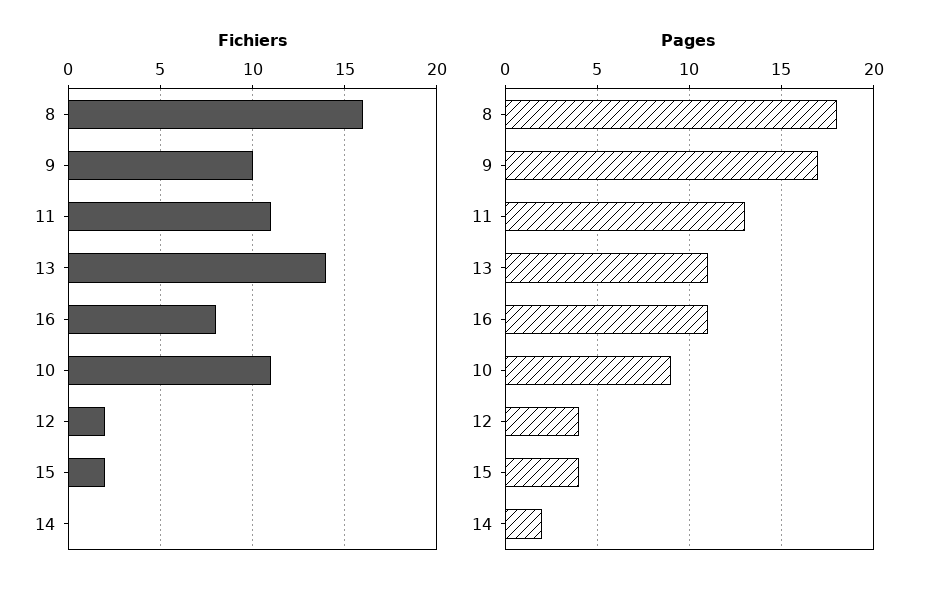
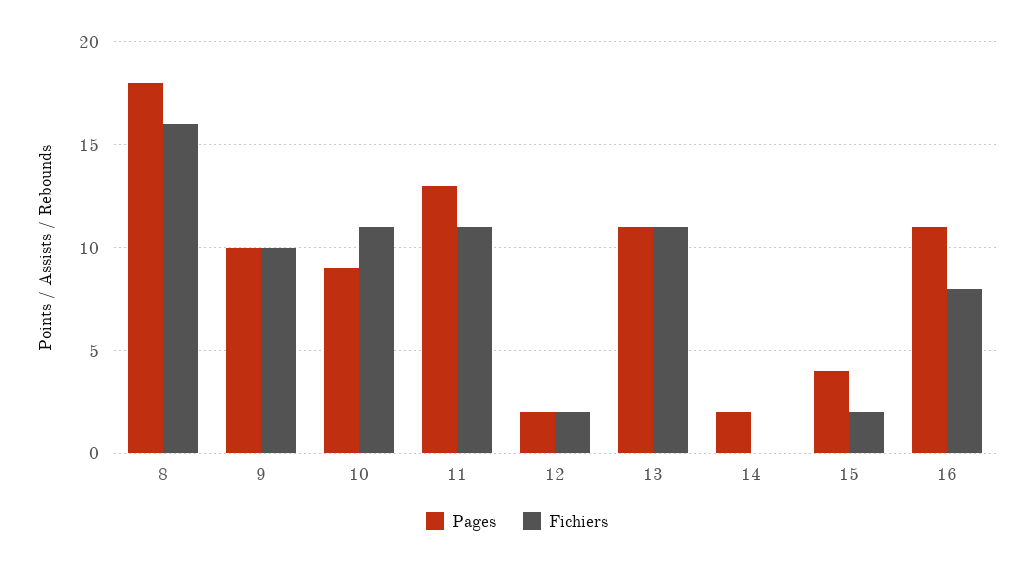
Fichiers, 13: 14 -> 11
Pages, 9: 17 -> 10
Pages, 12: 4 -> 2

